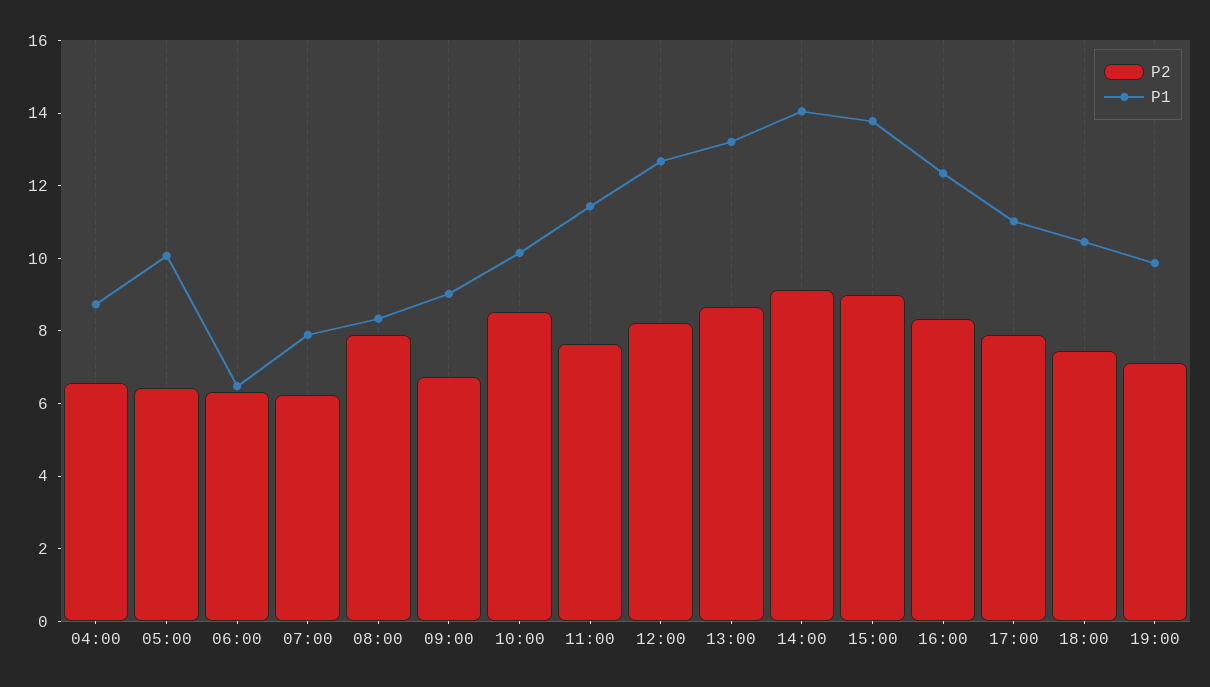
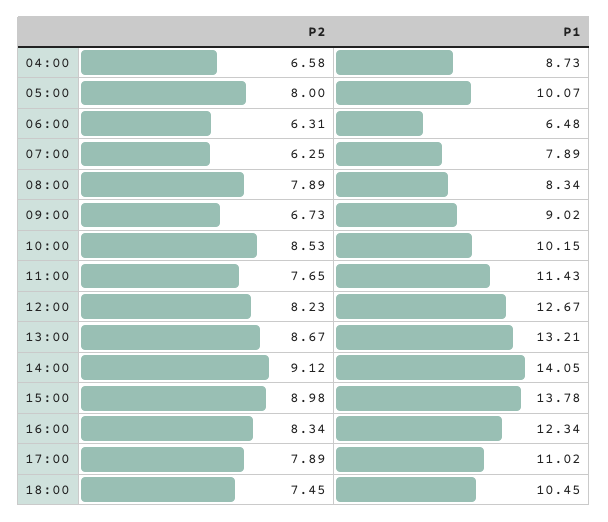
P2, 05:00: 6.5 -> 8
P2, 19:00: 7 -> none
P1, 19:00: 10 -> none

